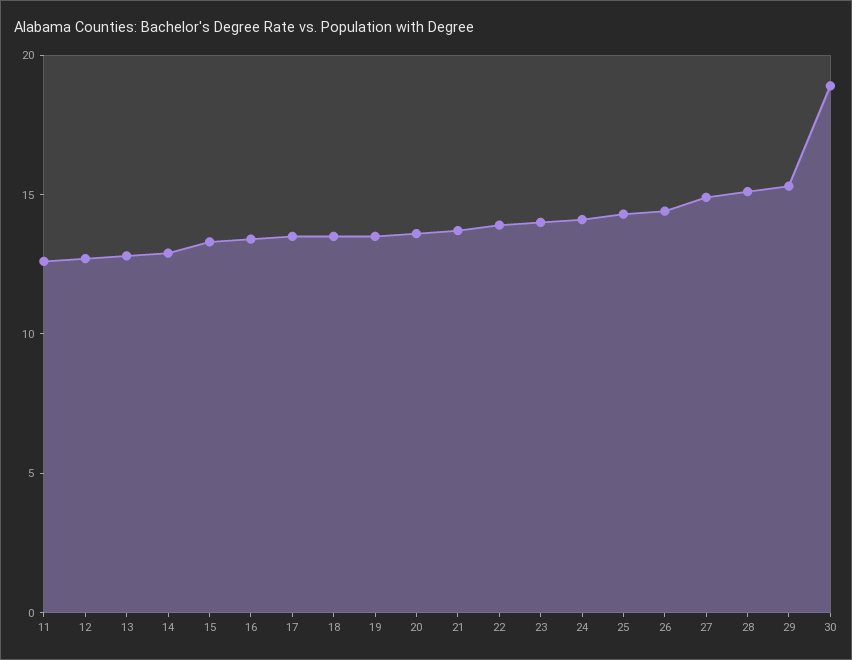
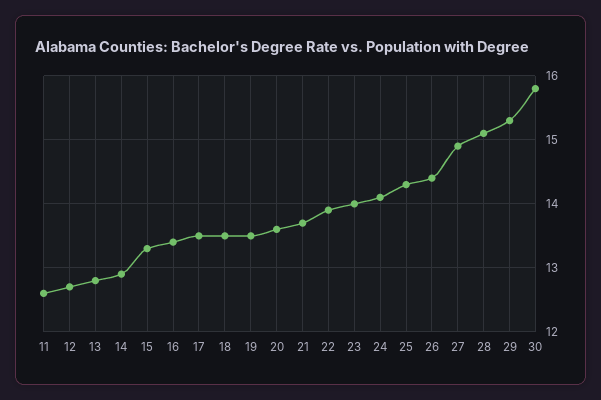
30: 19 -> 15.8

